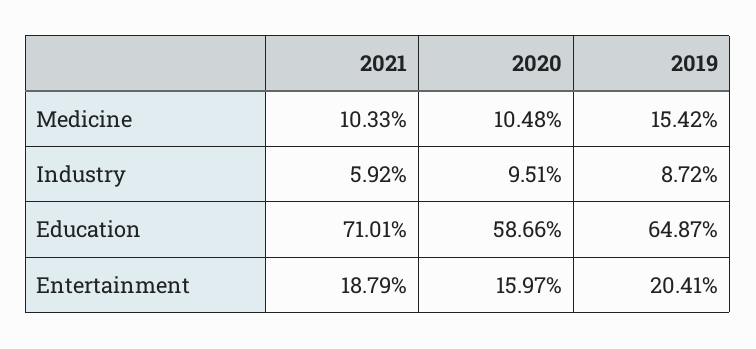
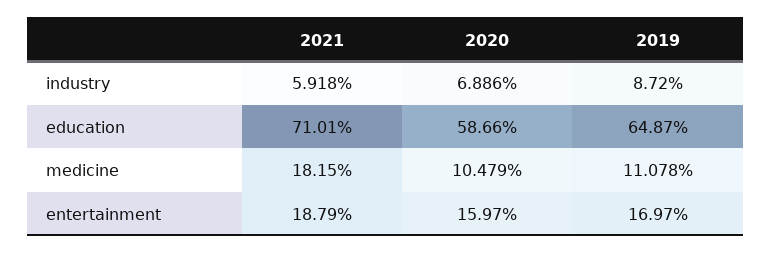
2021, Medicine: 10.33 -> 18.15
2019, Medicine: 15.42 -> 11.078
2020, Industry: 9.51 -> 6.886
2019, Entertainment: 20.41 -> 16.97

